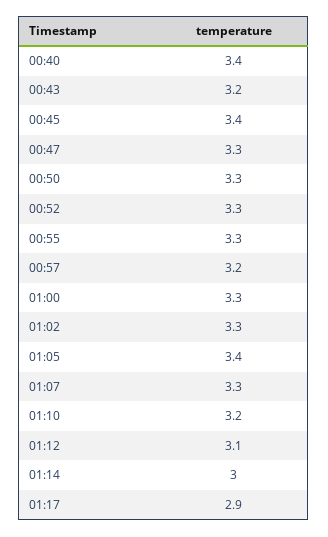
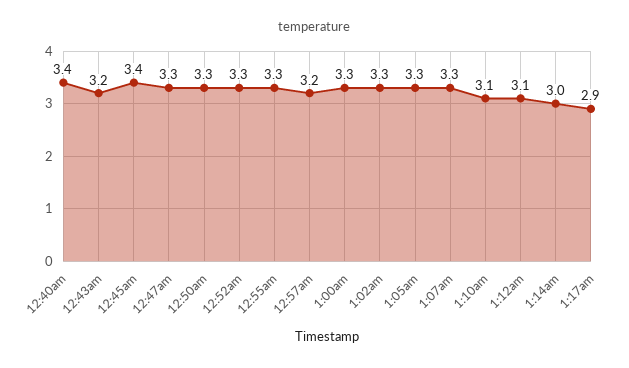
01:05: 3.4 -> 3.3
01:10: 3.2 -> 3.1

